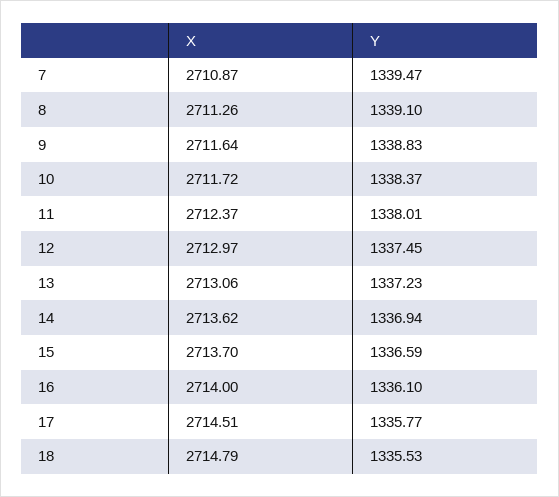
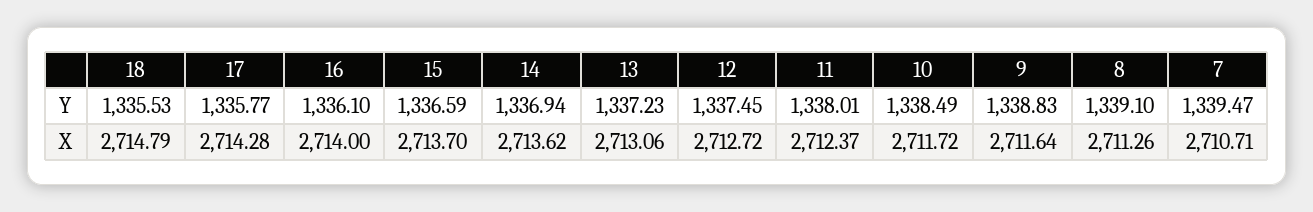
X, 7: 2710.87 -> 2710.71
Y, 10: 1338.37 -> 1338.49
X, 12: 2712.97 -> 2712.72
X, 17: 2714.51 -> 2714.28

